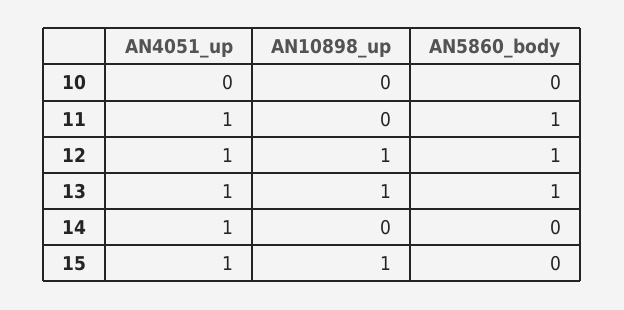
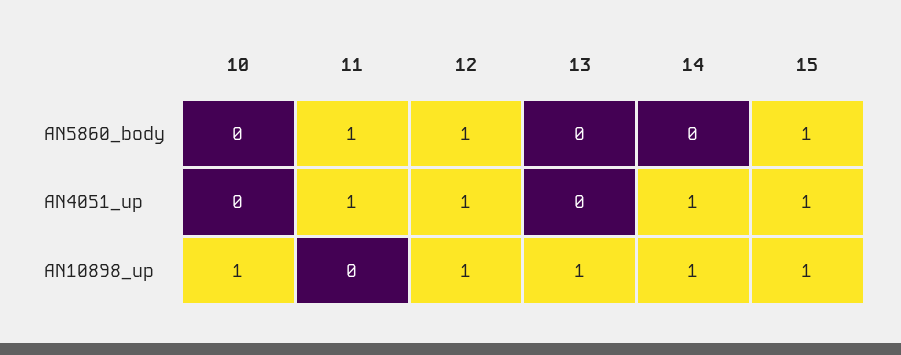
AN10898_up, 10: 0 -> 1
AN4051_up, 13: 1 -> 0
AN5860_body, 13: 1 -> 0
AN10898_up, 14: 0 -> 1
AN5860_body, 15: 0 -> 1

